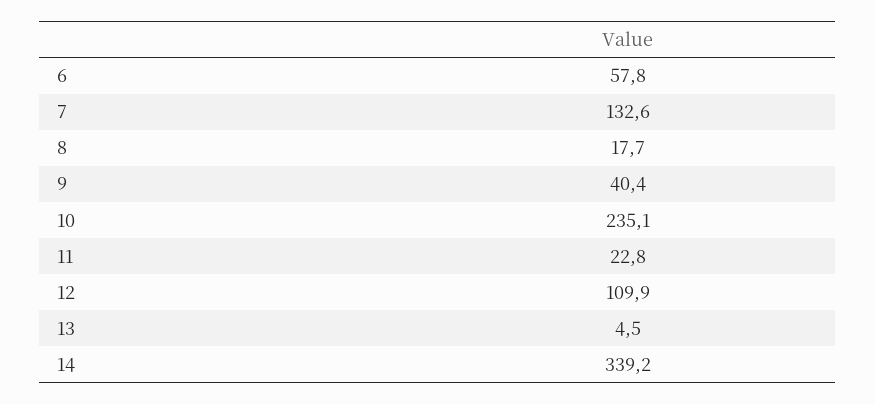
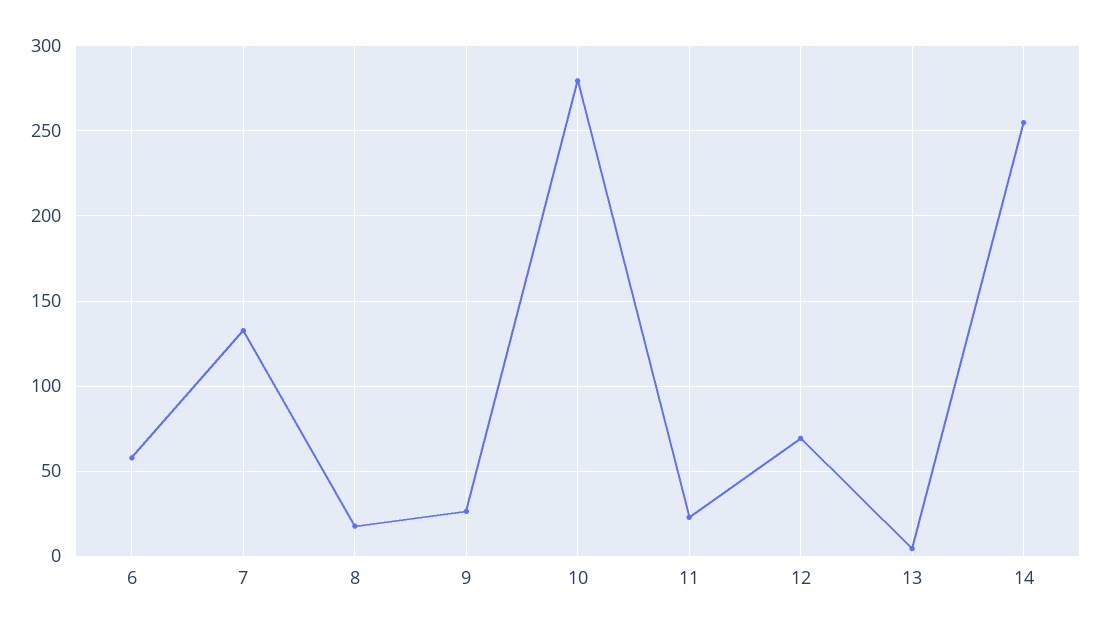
9: 40.4 -> 25
10: 235.1 -> 280
12: 109.9 -> 70
14: 339.2 -> 255

